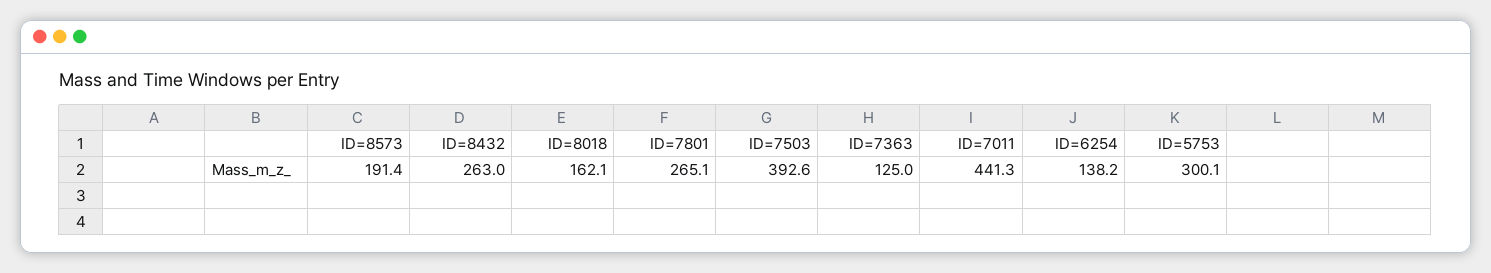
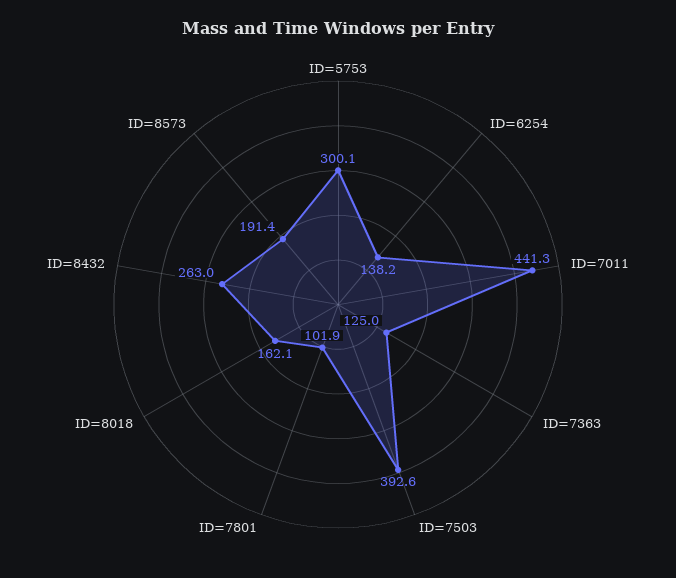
ID=7801: 265.1 -> 101.9

